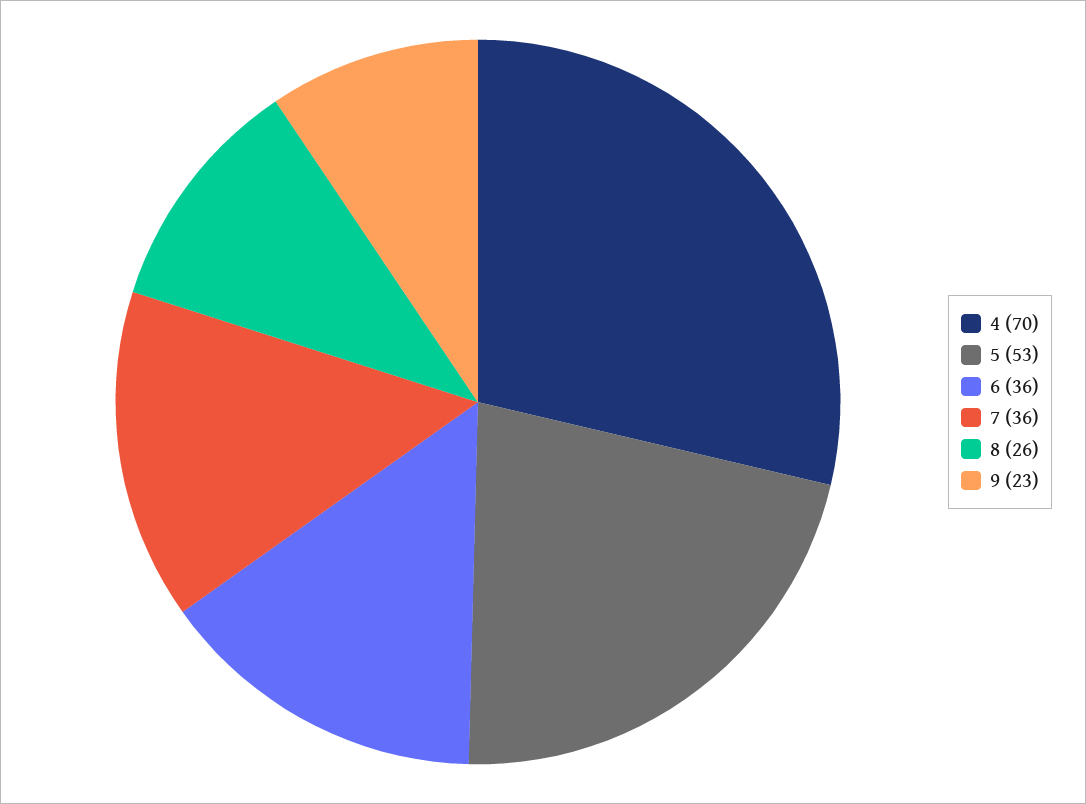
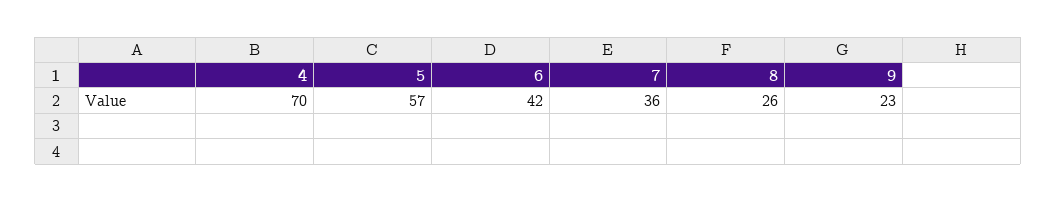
5: 53 -> 57
6: 36 -> 42

